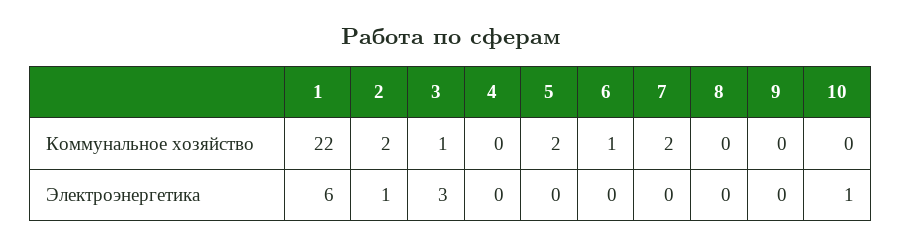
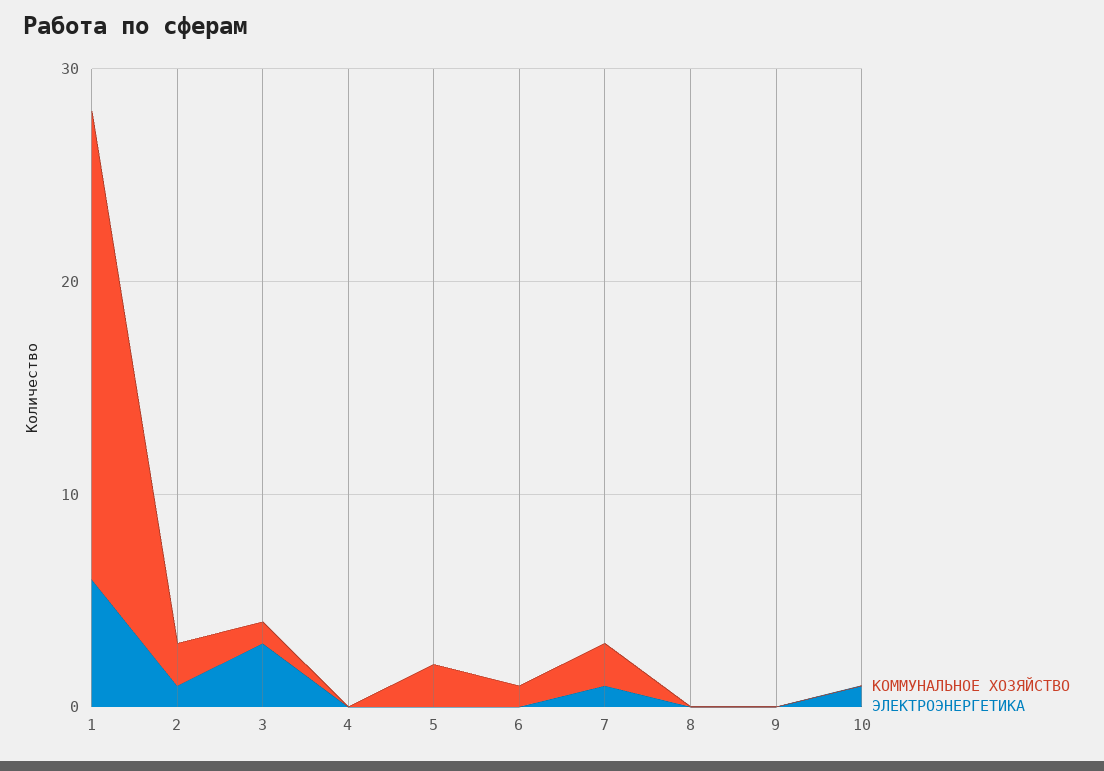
Электроэнергетика, 7: 0 -> 1

